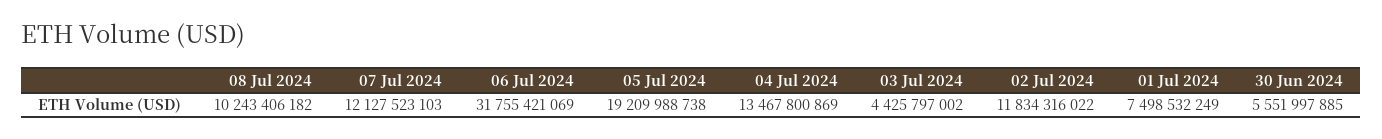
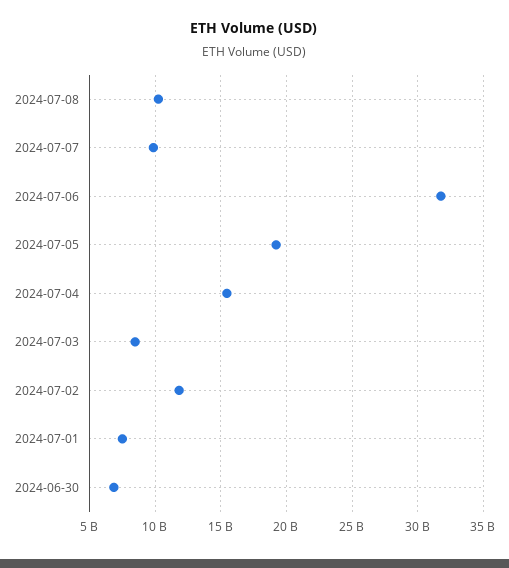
07 Jul 2024: 12127523103 -> 10000000000
04 Jul 2024: 13467800869 -> 15500000000
03 Jul 2024: 4425797002 -> 8500000000
30 Jun 2024: 5551997885 -> 7000000000

